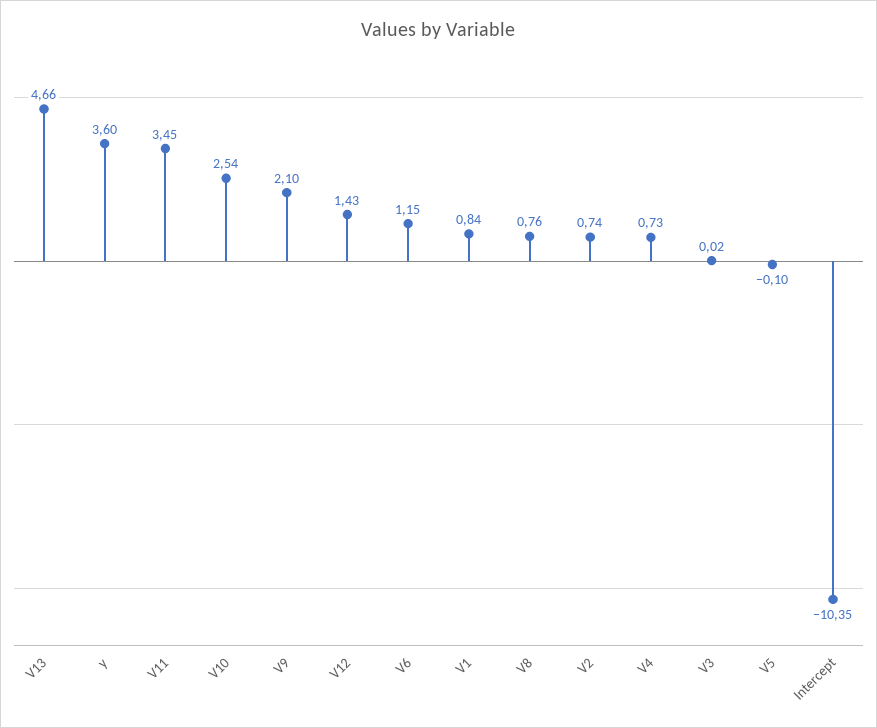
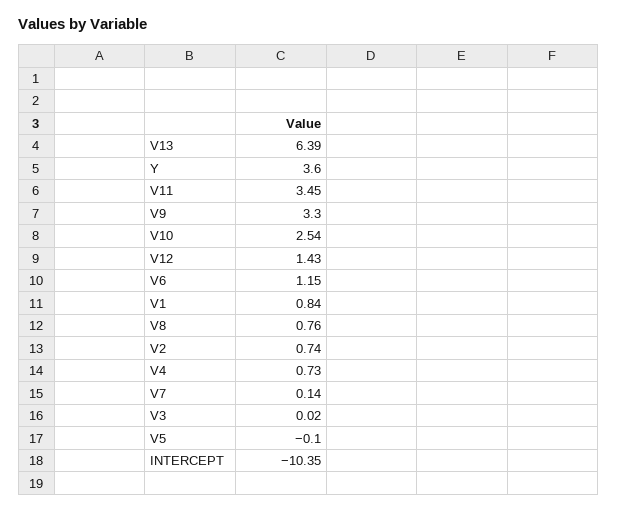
V13: 4.66 -> 6.39
V9: 2.1 -> 3.3
V7: none -> 0.14

